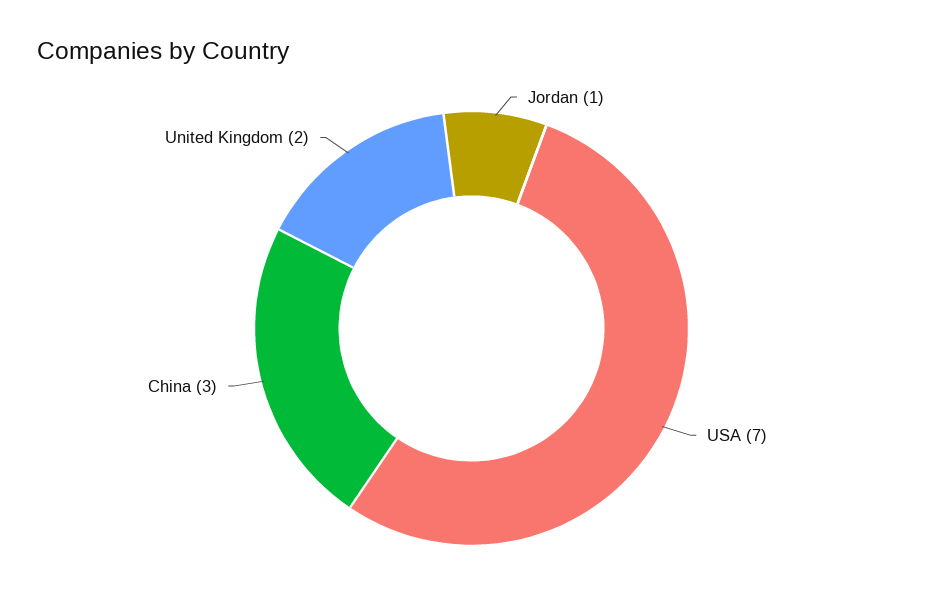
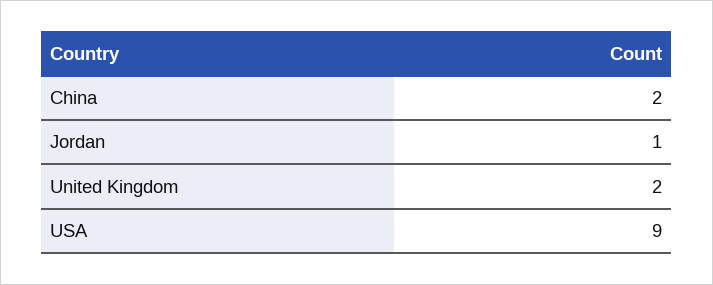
USA: 7 -> 9
China: 3 -> 2

